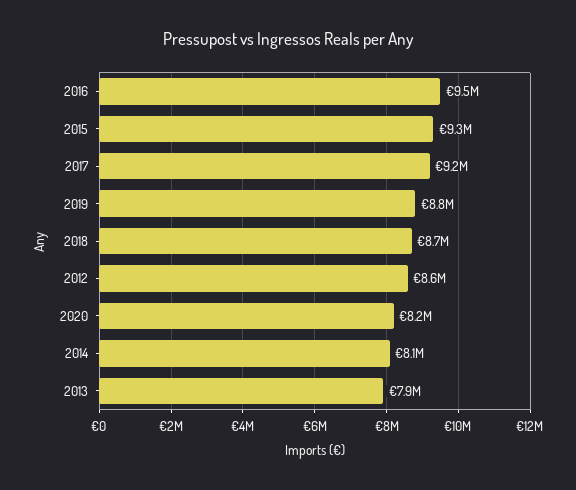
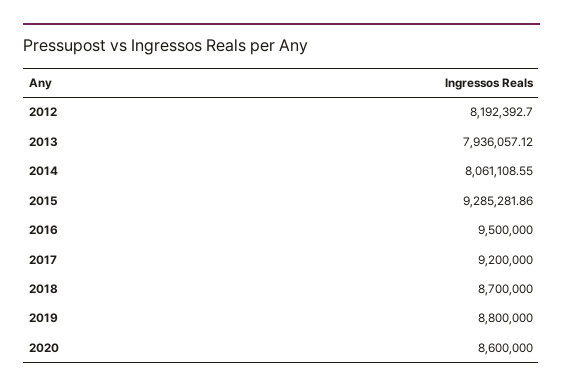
2012: 8600000 -> 8192392.7
2020: 8200000 -> 8600000

